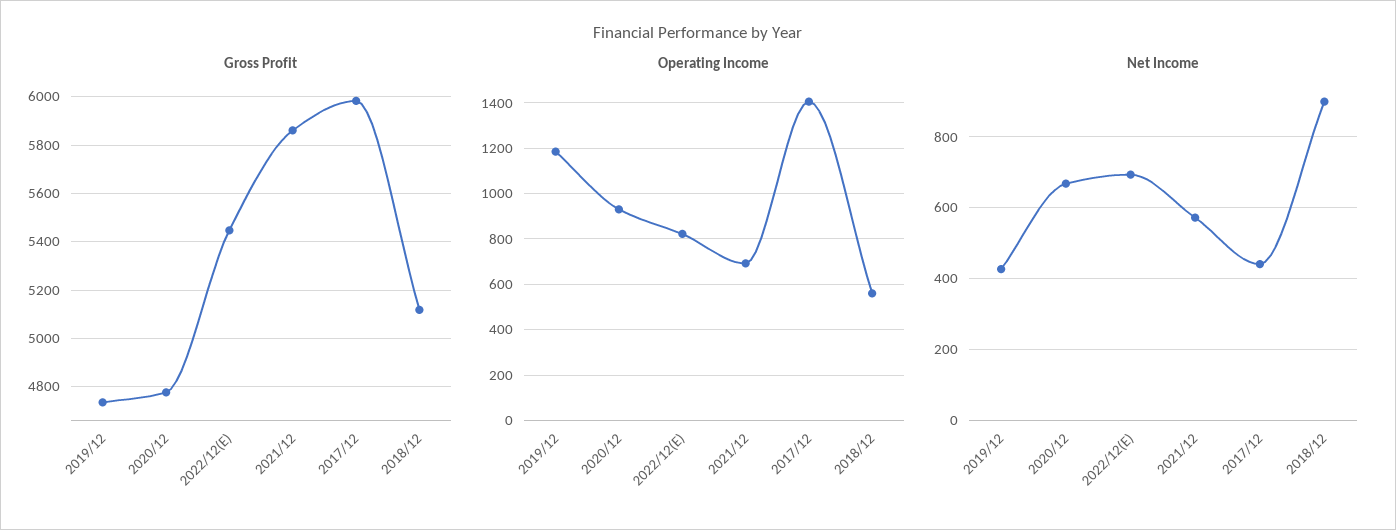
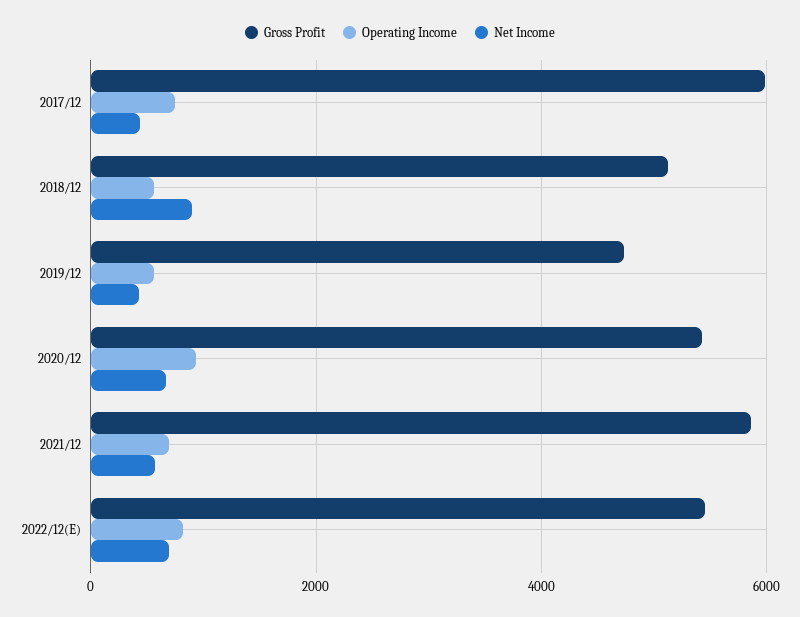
Gross Profit, 2020/12: 4775 -> 5400
Operating Income, 2019/12: 1200 -> 600
Operating Income, 2017/12: 1400 -> 800

